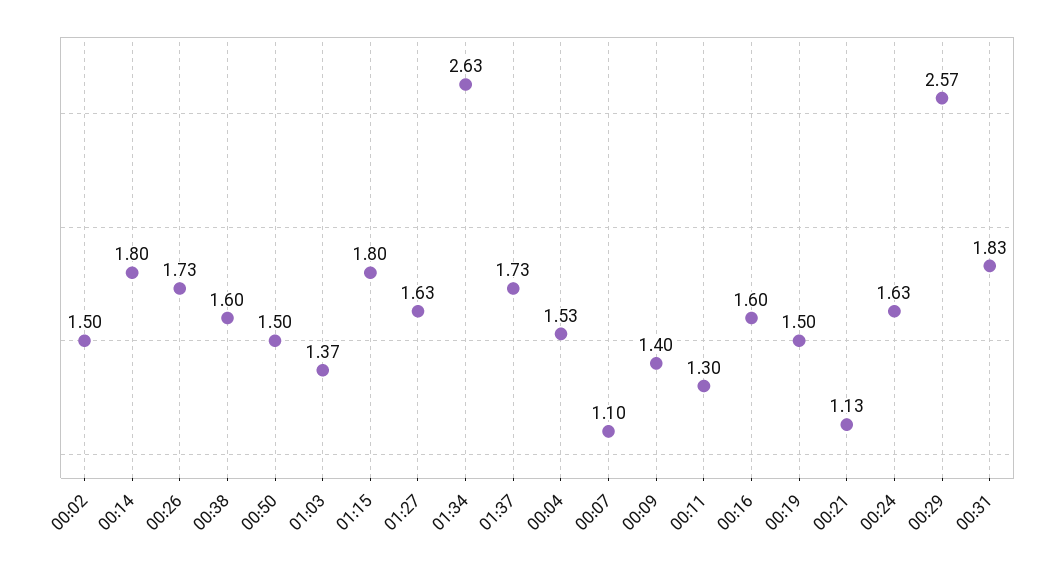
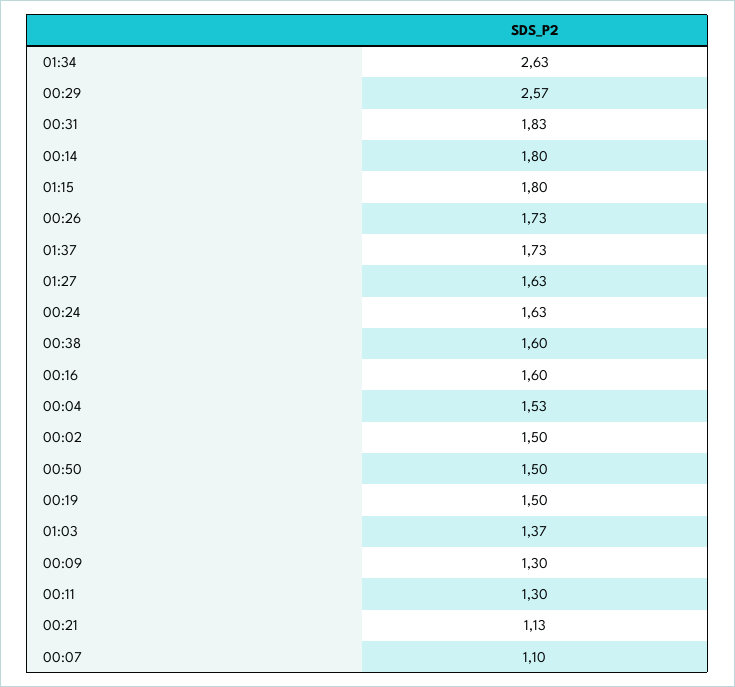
00:09: 1.4 -> 1.3

